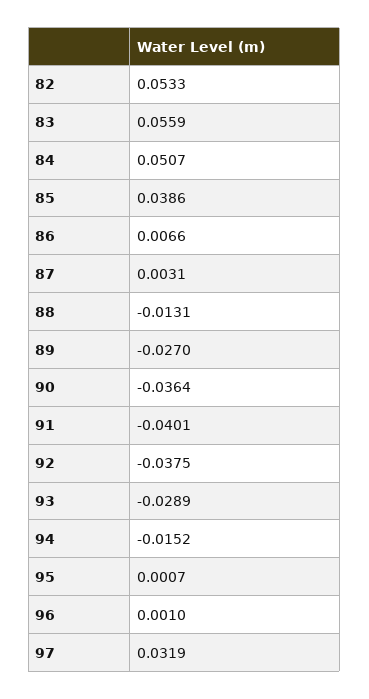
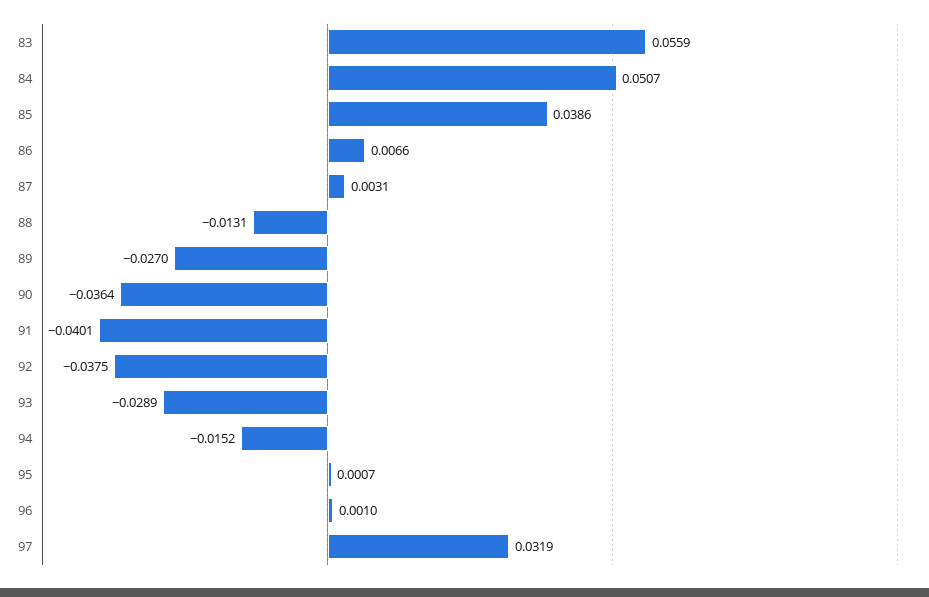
82: 0.0533 -> none

